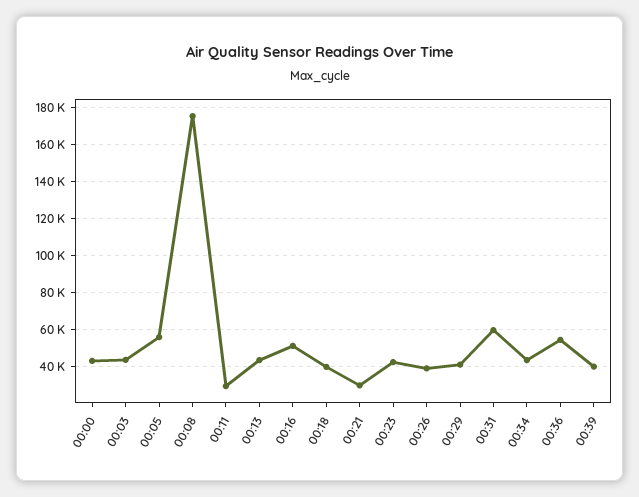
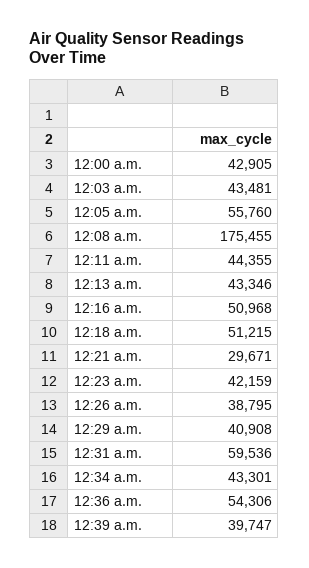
00:11: 30000 -> 44355
00:18: 40000 -> 51215

